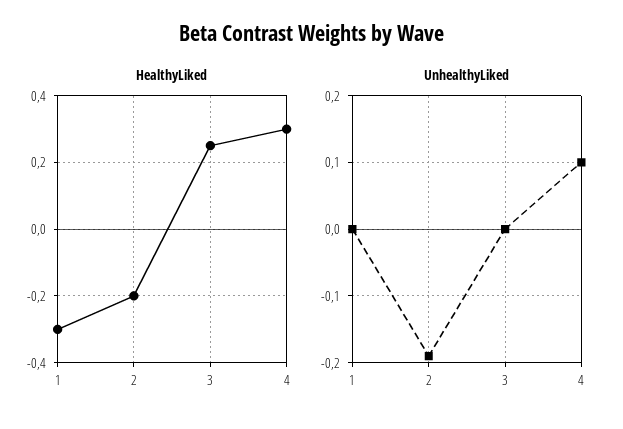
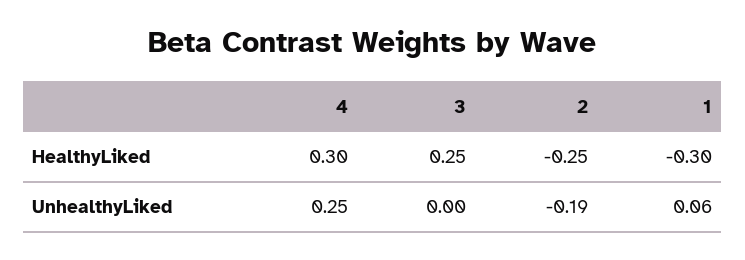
HealthyLiked, 2: -0.2 -> -0.25
UnhealthyLiked, 1: 0 -> 0.06
UnhealthyLiked, 4: 0.1 -> 0.25

